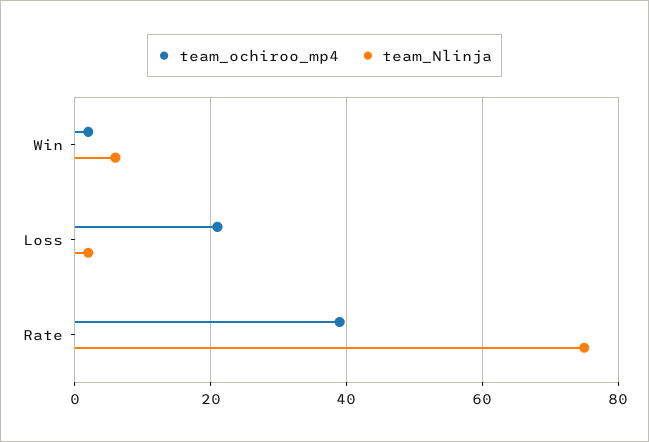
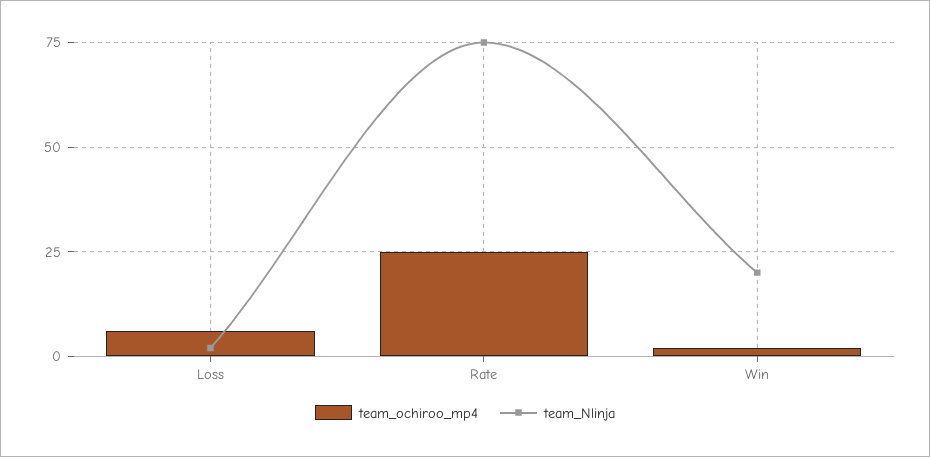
team_Nlinja, Win: 5 -> 20
team_ochiroo_mp4, Loss: 20 -> 5
team_ochiroo_mp4, Rate: 40 -> 25

